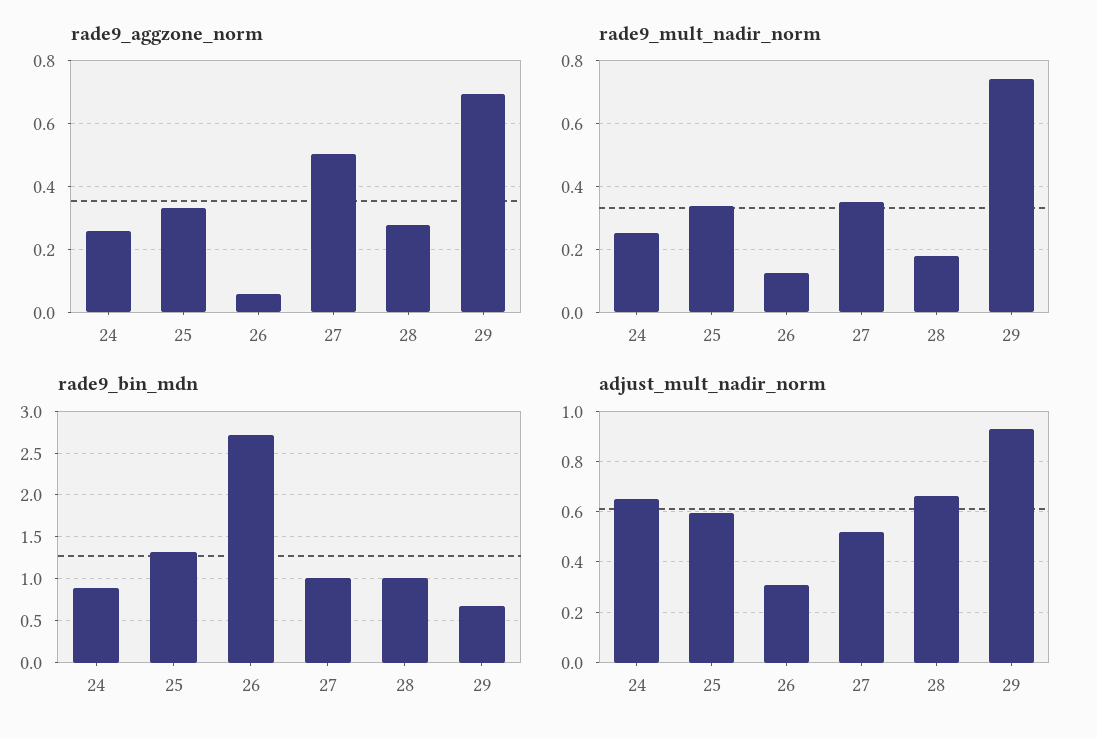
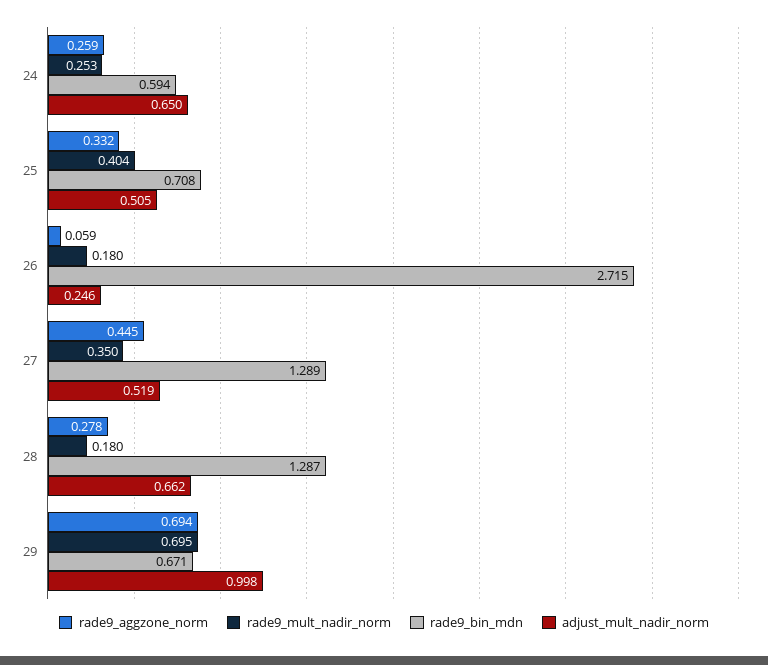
rade9_aggzone_norm, 27: 0.5 -> 0.445
rade9_mult_nadir_norm, 25: 0.34 -> 0.404
rade9_mult_nadir_norm, 26: 0.12 -> 0.18
rade9_mult_nadir_norm, 29: 0.74 -> 0.695
rade9_bin_mdn, 24: 0.9 -> 0.594
rade9_bin_mdn, 25: 1.3 -> 0.708
rade9_bin_mdn, 27: 1 -> 1.289
rade9_bin_mdn, 28: 1 -> 1.287
adjust_mult_nadir_norm, 25: 0.6 -> 0.505
adjust_mult_nadir_norm, 26: 0.3 -> 0.246
adjust_mult_nadir_norm, 29: 0.925 -> 0.998

